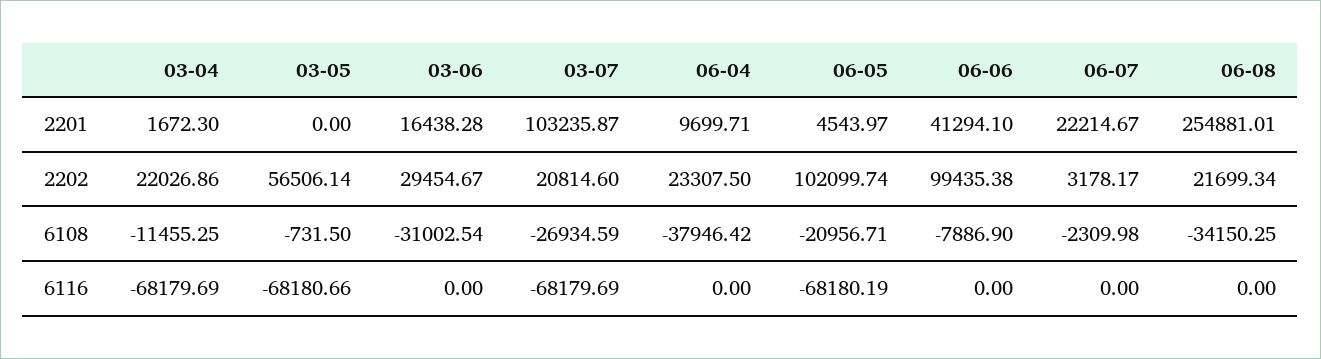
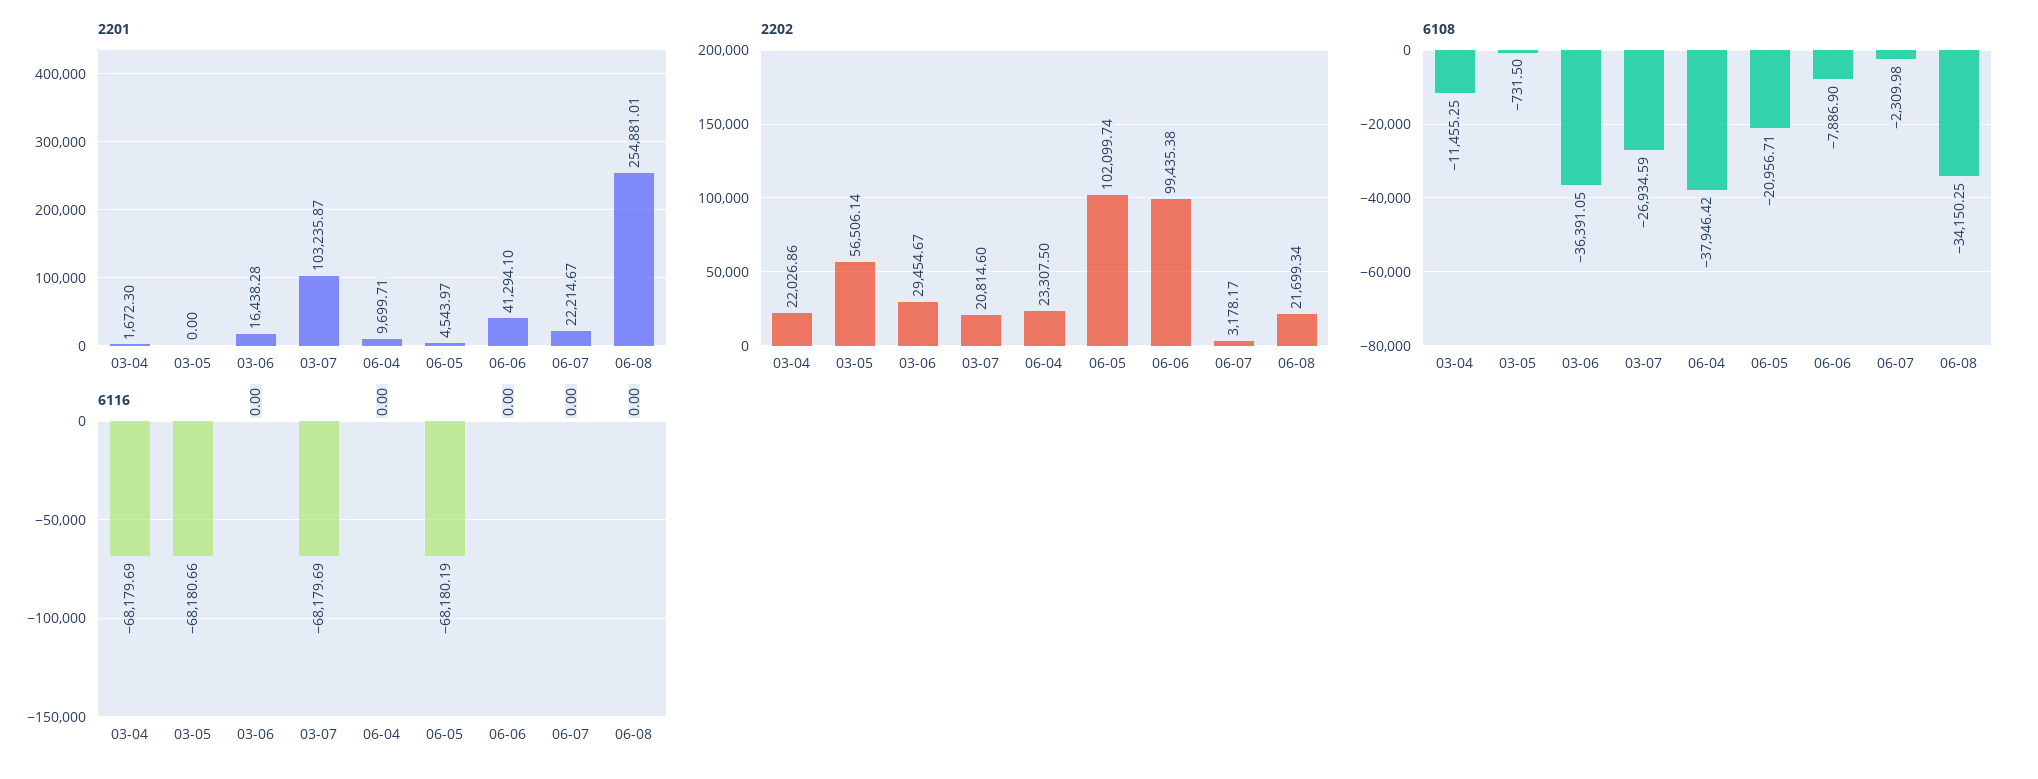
6108, 03-06: -31002.54 -> -36391.05

